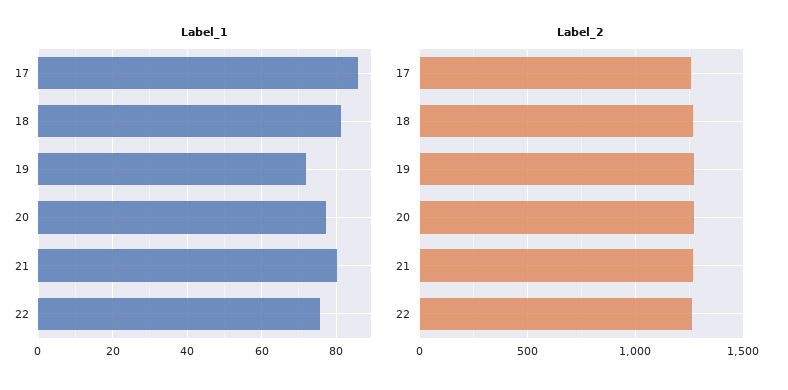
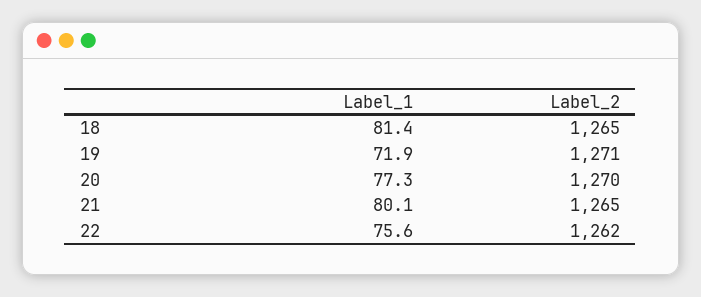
Label_1, 17: 86 -> none
Label_2, 17: 1250 -> none

